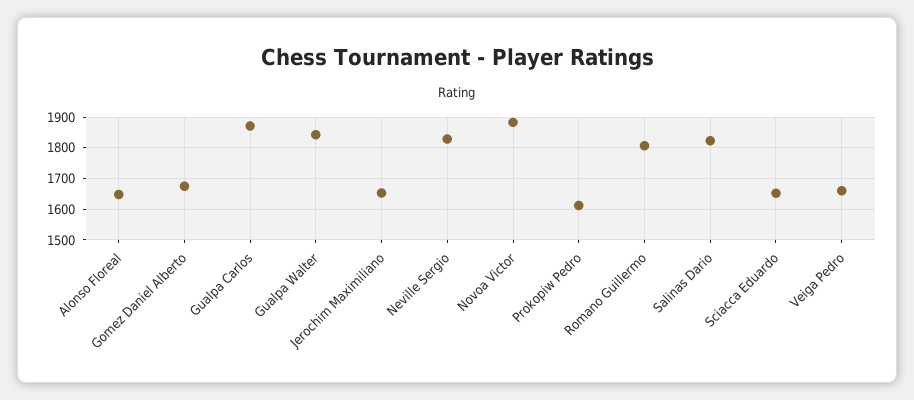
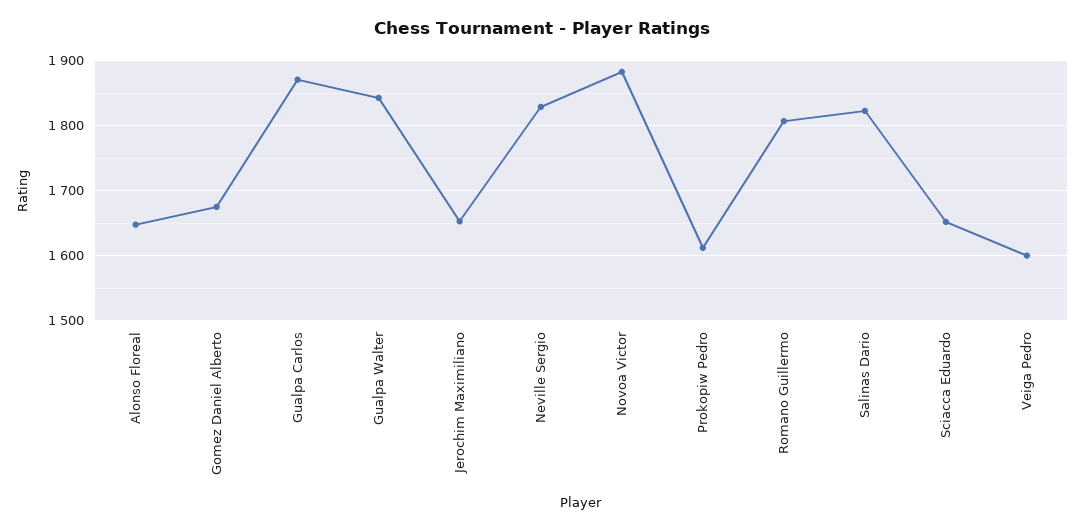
Veiga Pedro: 1660 -> 1600

